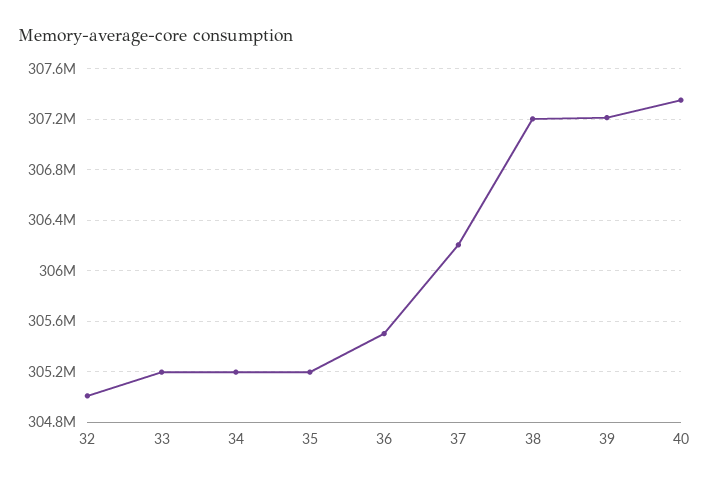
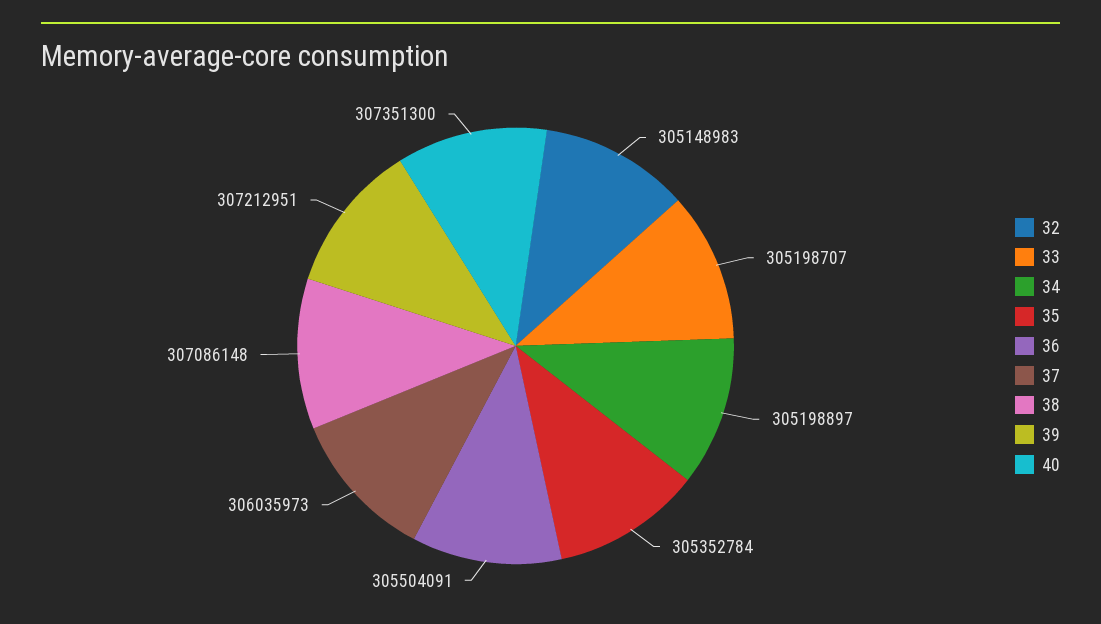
32: 305000000 -> 305148983
35: 305200000 -> 305352784
37: 306200000 -> 306035973
38: 307200000 -> 307086148

